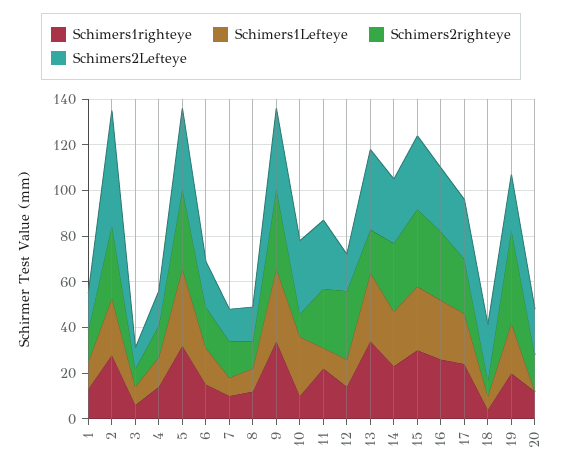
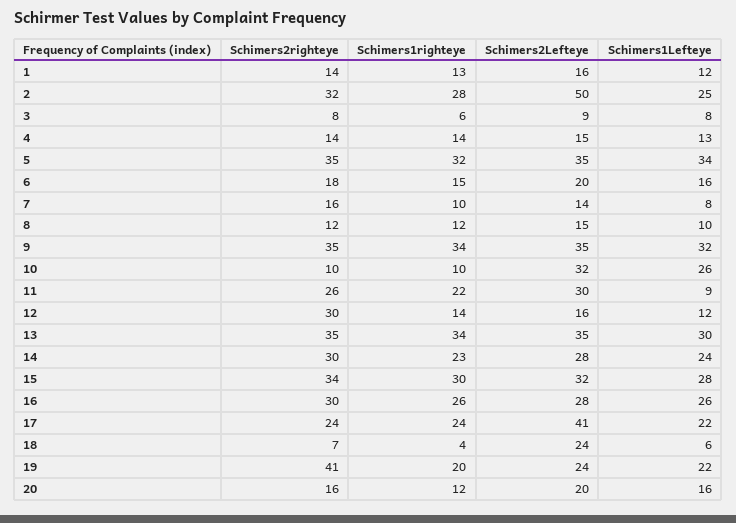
Schimers2righteye, 13: 20 -> 35
Schimers2Lefteye, 17: 25 -> 41
Schimers1Lefteye, 20: 0 -> 16

